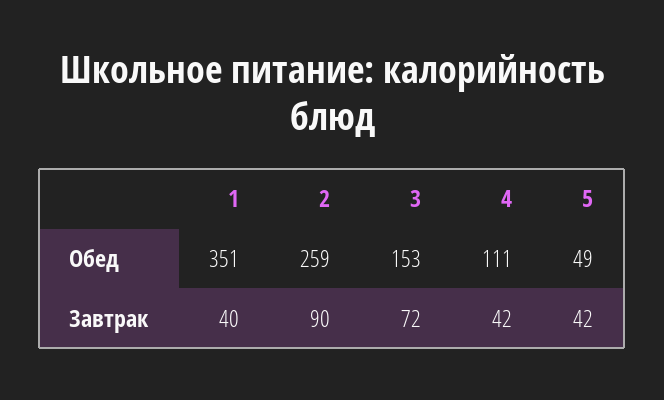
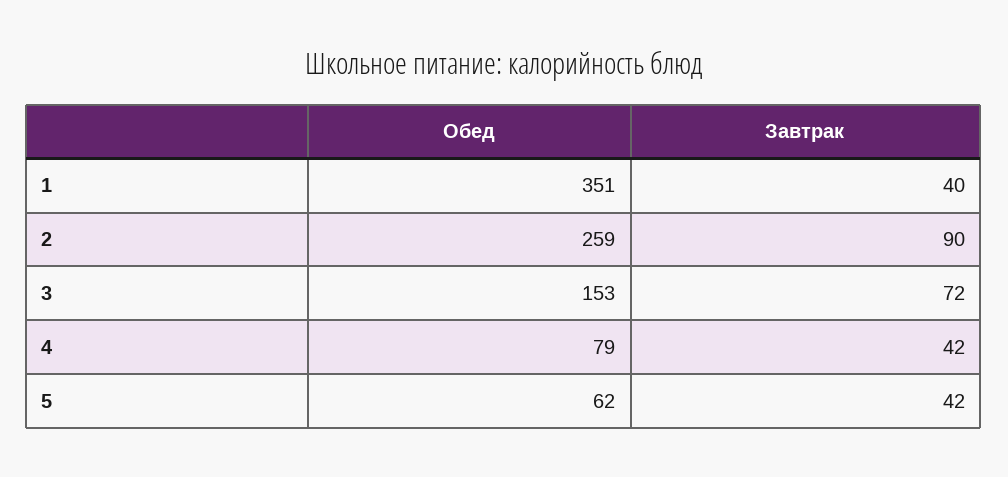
4, Обед: 111 -> 79
5, Обед: 49 -> 62

